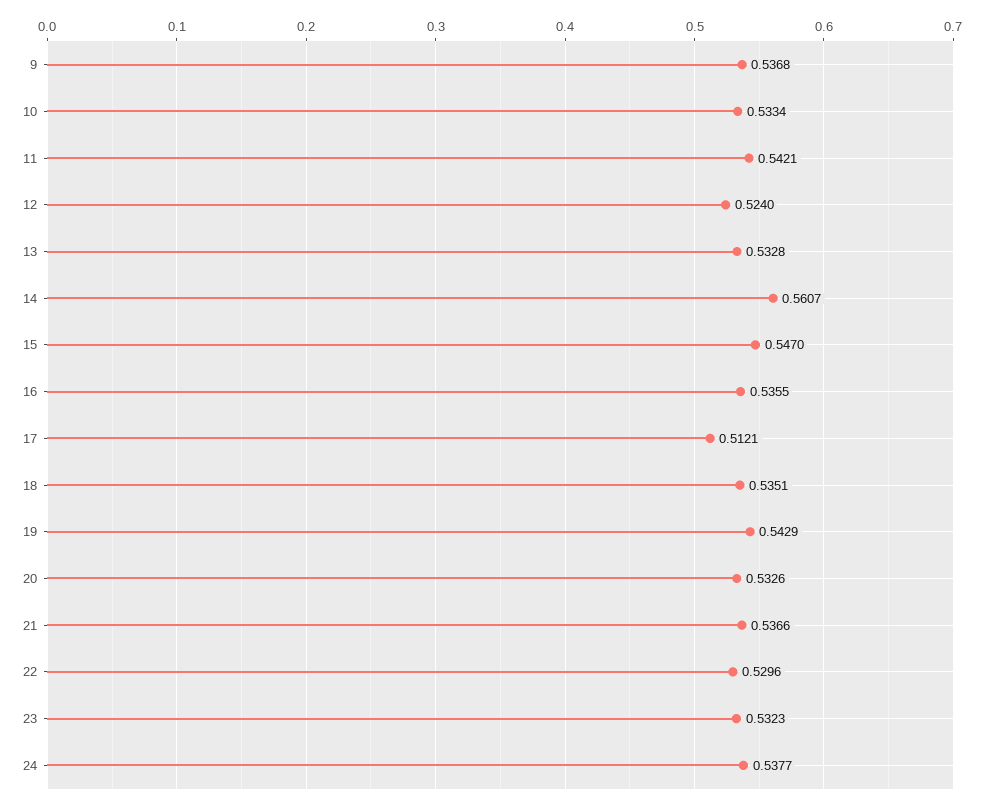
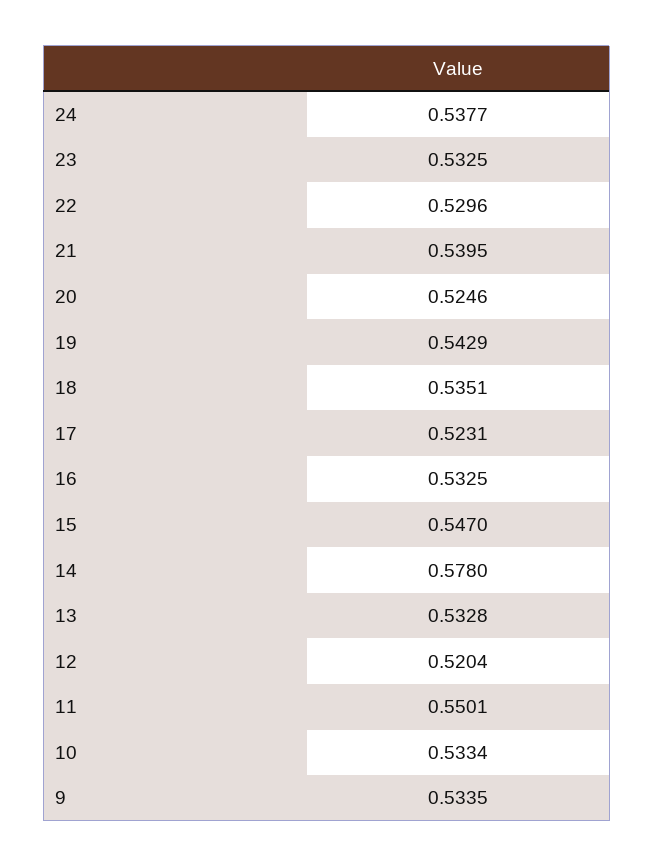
9: 0.5368 -> 0.5335
11: 0.5421 -> 0.5501
12: 0.524 -> 0.5204
14: 0.5607 -> 0.578
16: 0.5355 -> 0.5325
17: 0.5121 -> 0.5231
20: 0.5326 -> 0.5246
21: 0.5366 -> 0.5395
23: 0.5323 -> 0.5325

